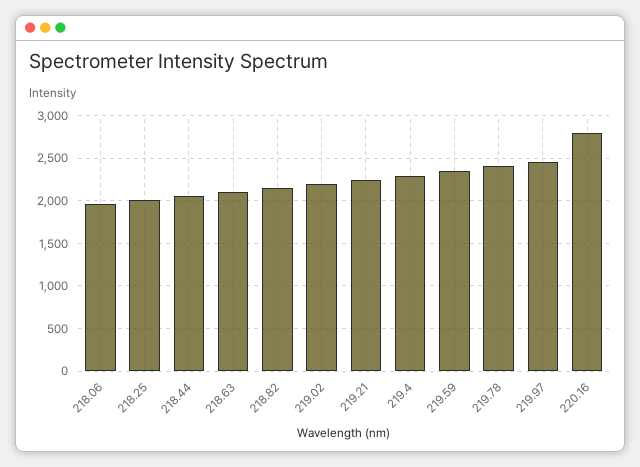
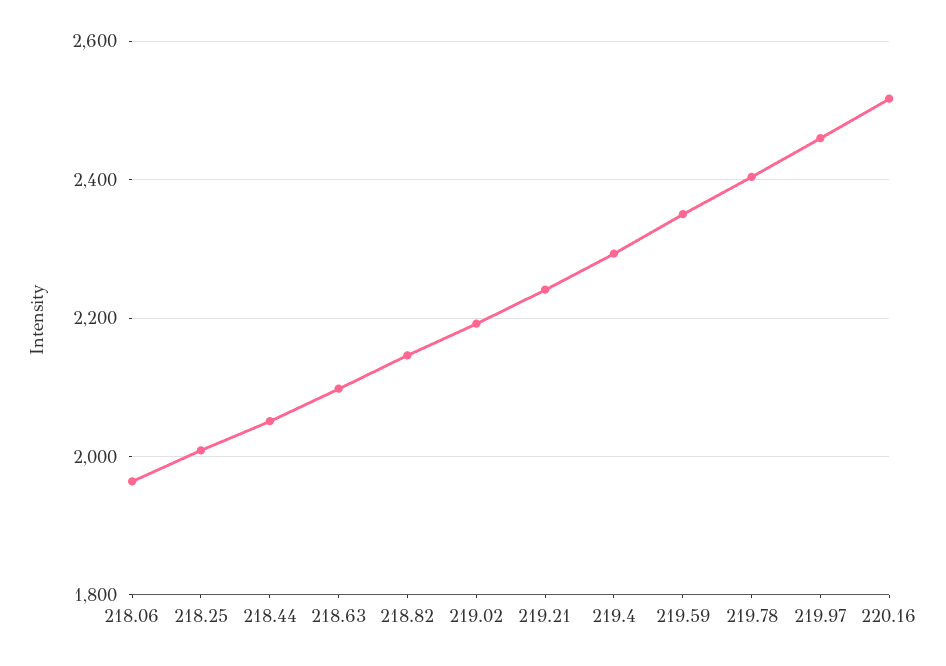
220.16: 2800 -> 2520

